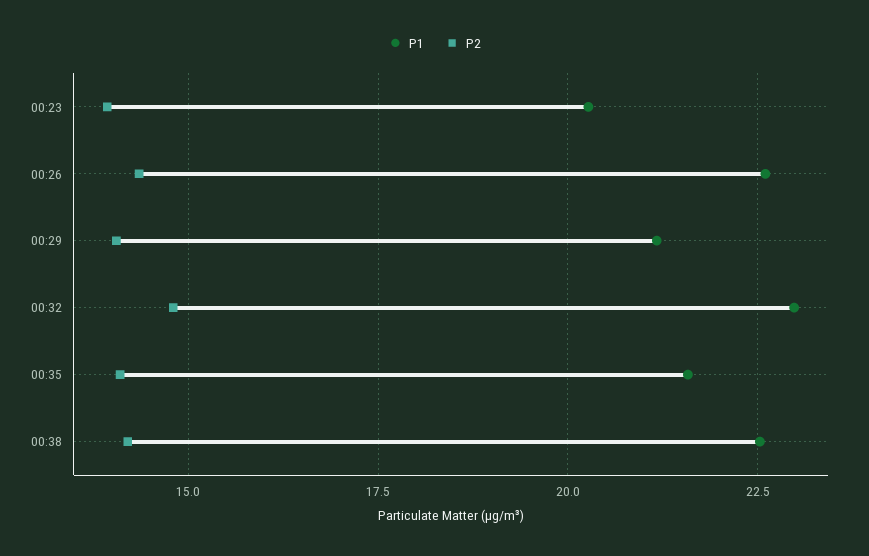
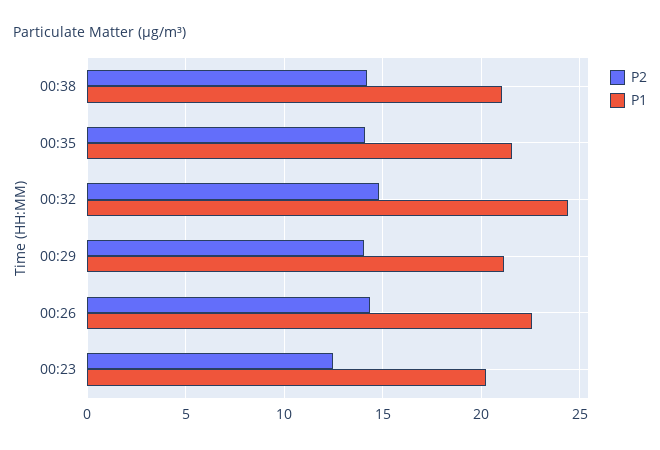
P2, 00:23: 14 -> 12.5
P1, 00:32: 23 -> 24.5
P1, 00:38: 22.5 -> 21

